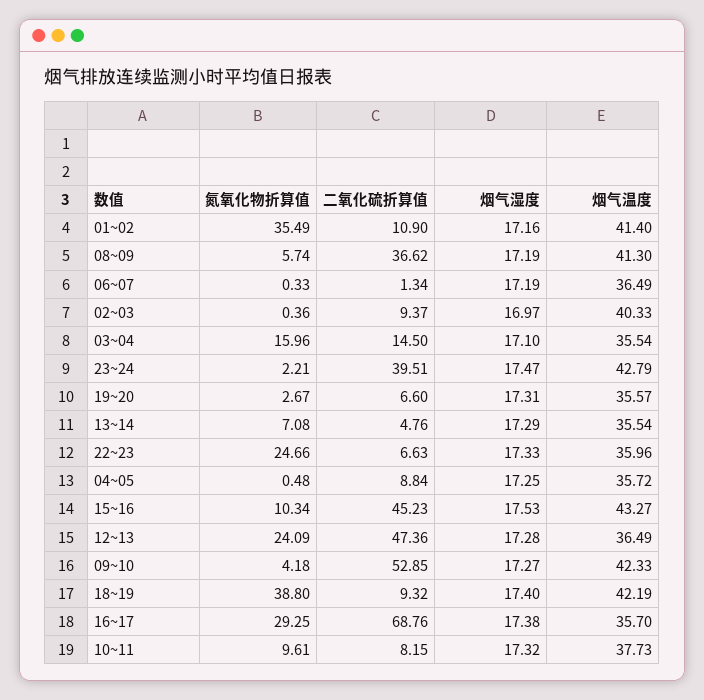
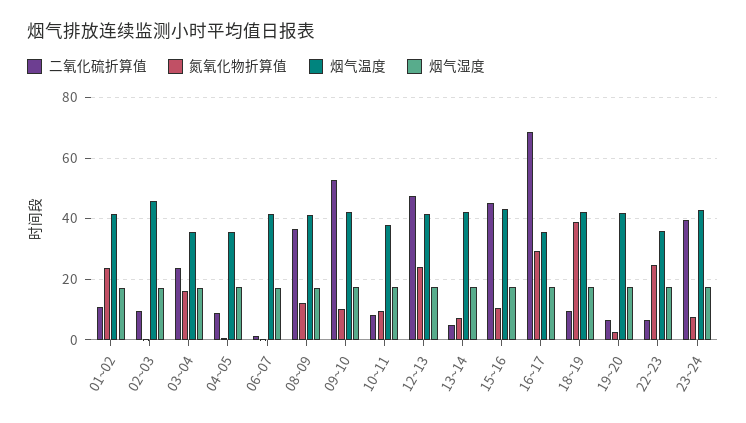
氮氧化物折算值, 01~02: 35.49 -> 24
氮氧化物折算值, 08~09: 5.74 -> 12
烟气温度, 06~07: 36.49 -> 42
烟气温度, 02~03: 40.33 -> 46
二氧化硫折算值, 03~04: 14.5 -> 24
氮氧化物折算值, 23~24: 2.21 -> 8
烟气温度, 19~20: 35.57 -> 42
烟气温度, 13~14: 35.54 -> 42
烟气温度, 12~13: 36.49 -> 42
氮氧化物折算值, 09~10: 4.18 -> 10

